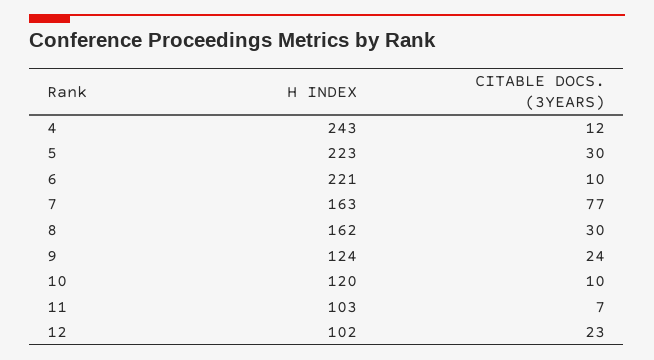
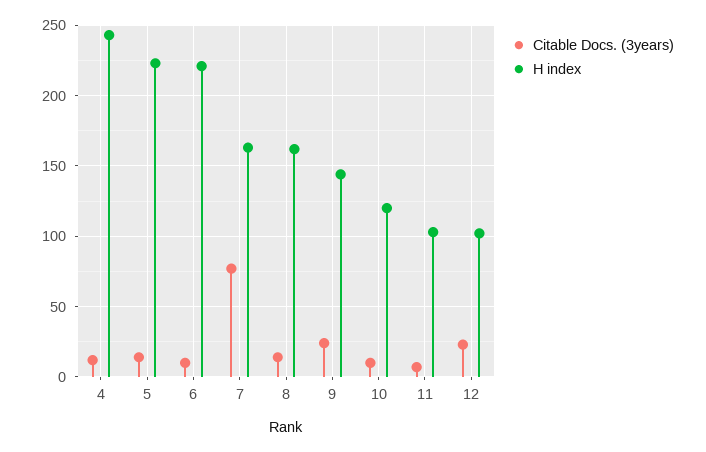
CITABLE DOCS. (3YEARS), 5: 30 -> 15
CITABLE DOCS. (3YEARS), 8: 30 -> 15
H INDEX, 9: 124 -> 145

